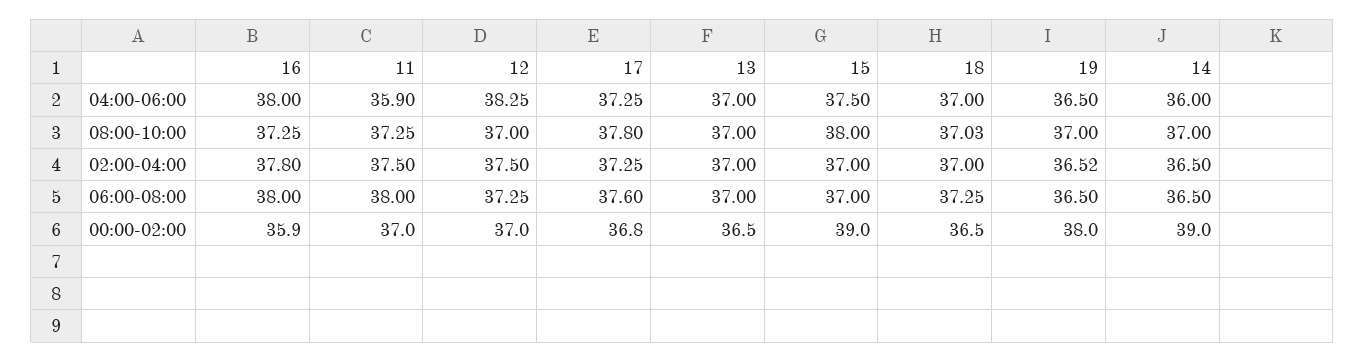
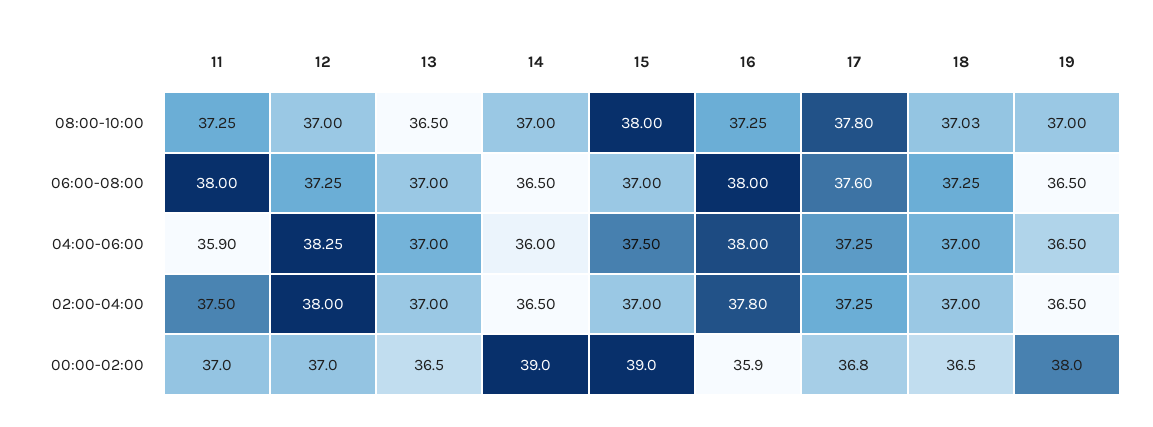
13, 08:00-10:00: 37 -> 36.5
12, 02:00-04:00: 37.5 -> 38
19, 02:00-04:00: 36.52 -> 36.5

